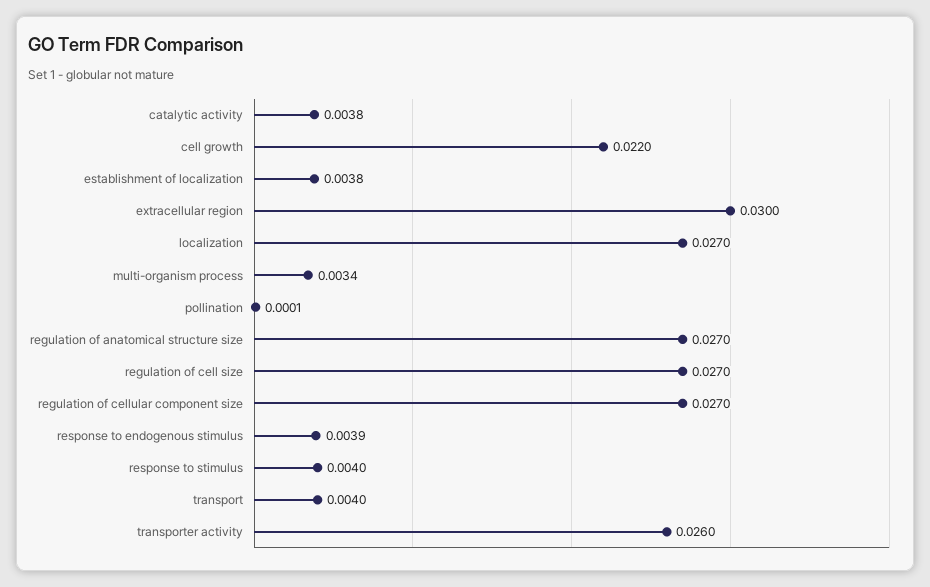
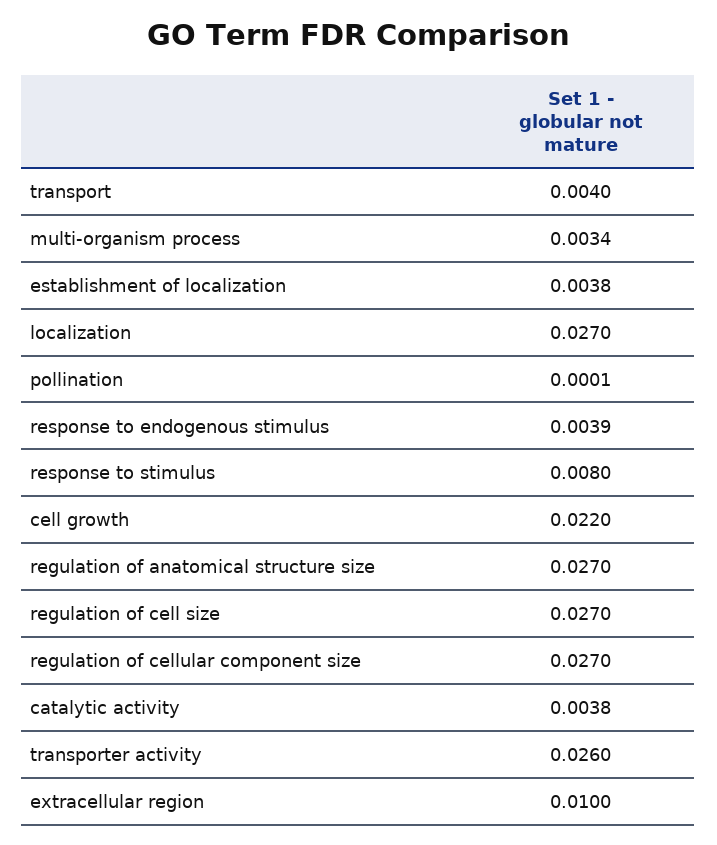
extracellular region: 0.03 -> 0.01
response to stimulus: 0.004 -> 0.008

